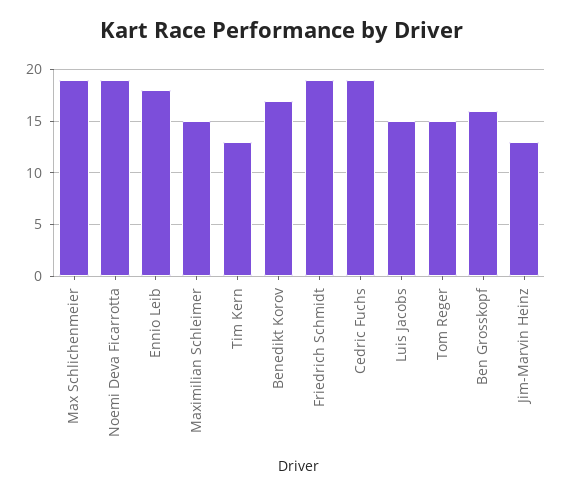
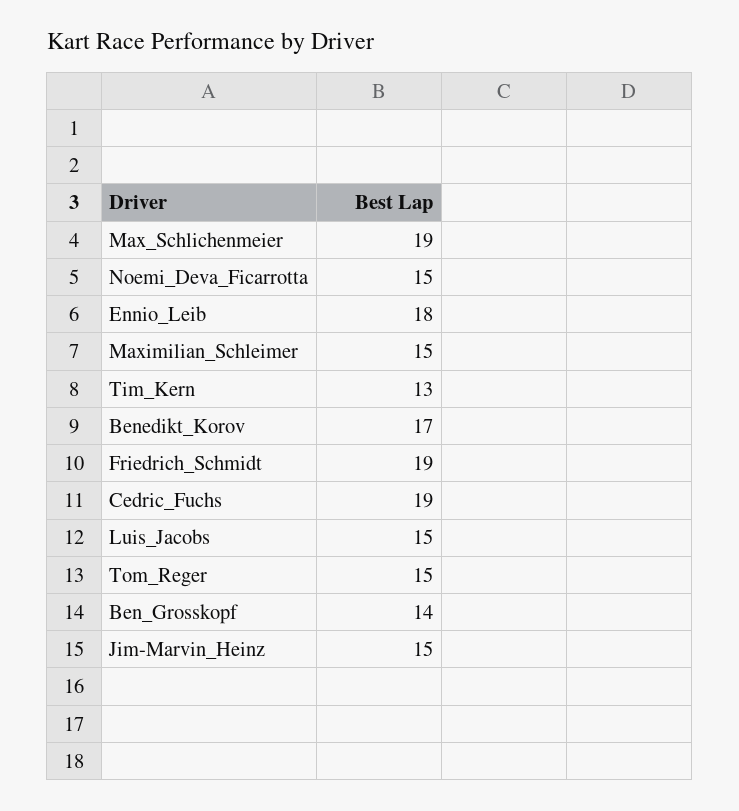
Noemi Deva Ficarrotta: 19 -> 15
Ben Grosskopf: 16 -> 14
Jim-Marvin Heinz: 13 -> 15

